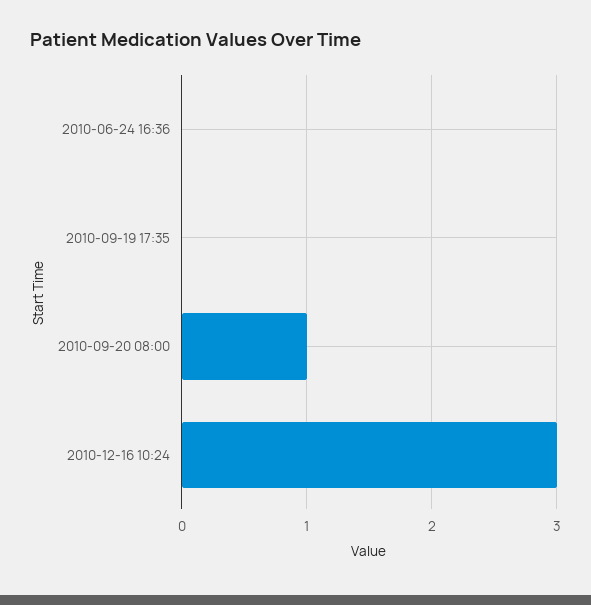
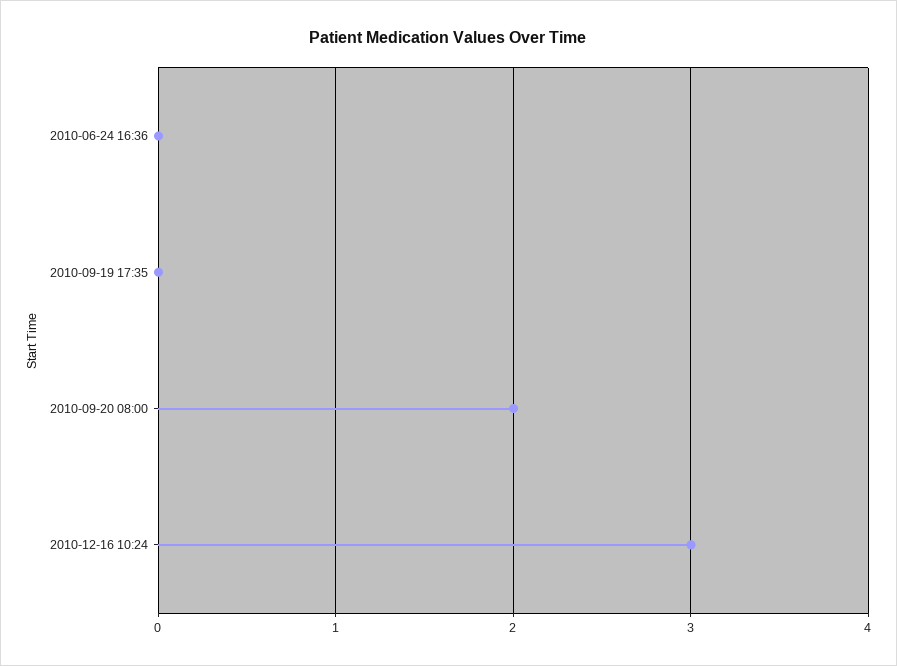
2010-09-20 08:00: 1 -> 2

